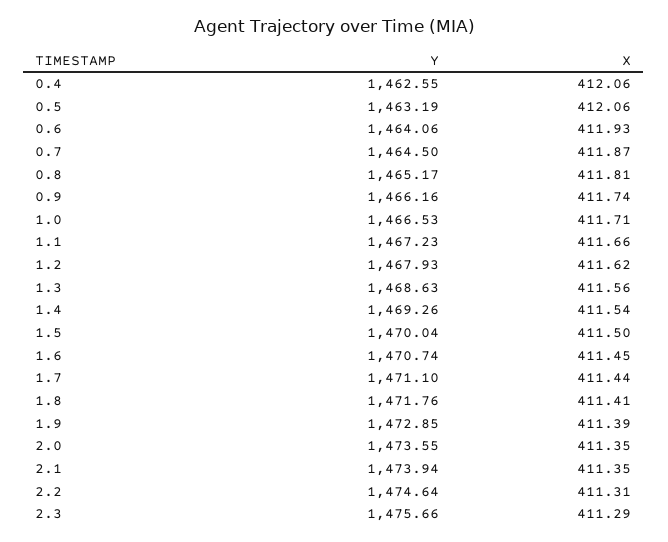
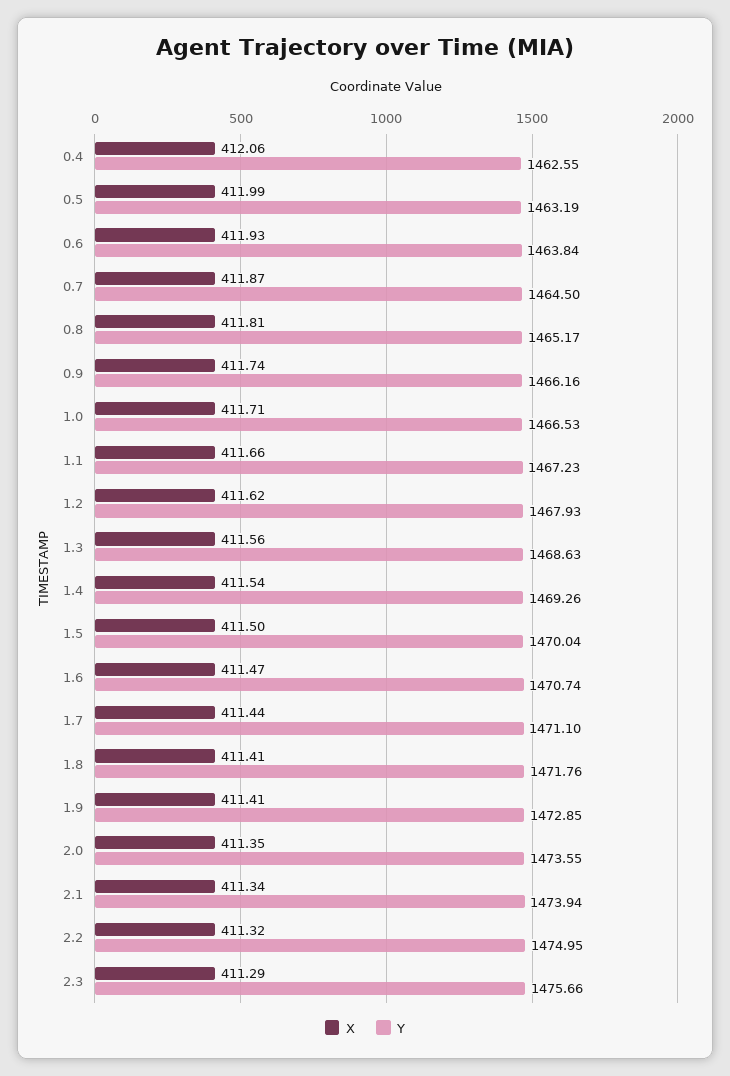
X, 0.5: 412.06 -> 411.99
Y, 0.6: 1464.06 -> 1463.84
X, 1.6: 411.45 -> 411.47
X, 1.9: 411.39 -> 411.41
X, 2.1: 411.35 -> 411.34
Y, 2.2: 1474.64 -> 1474.95
X, 2.2: 411.31 -> 411.32

